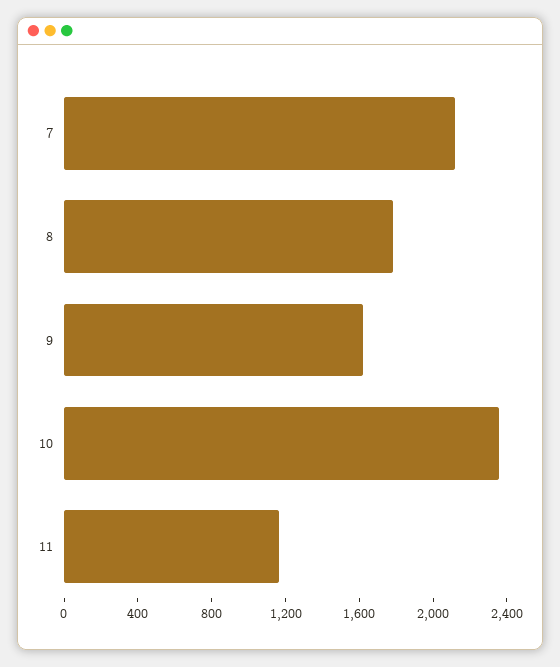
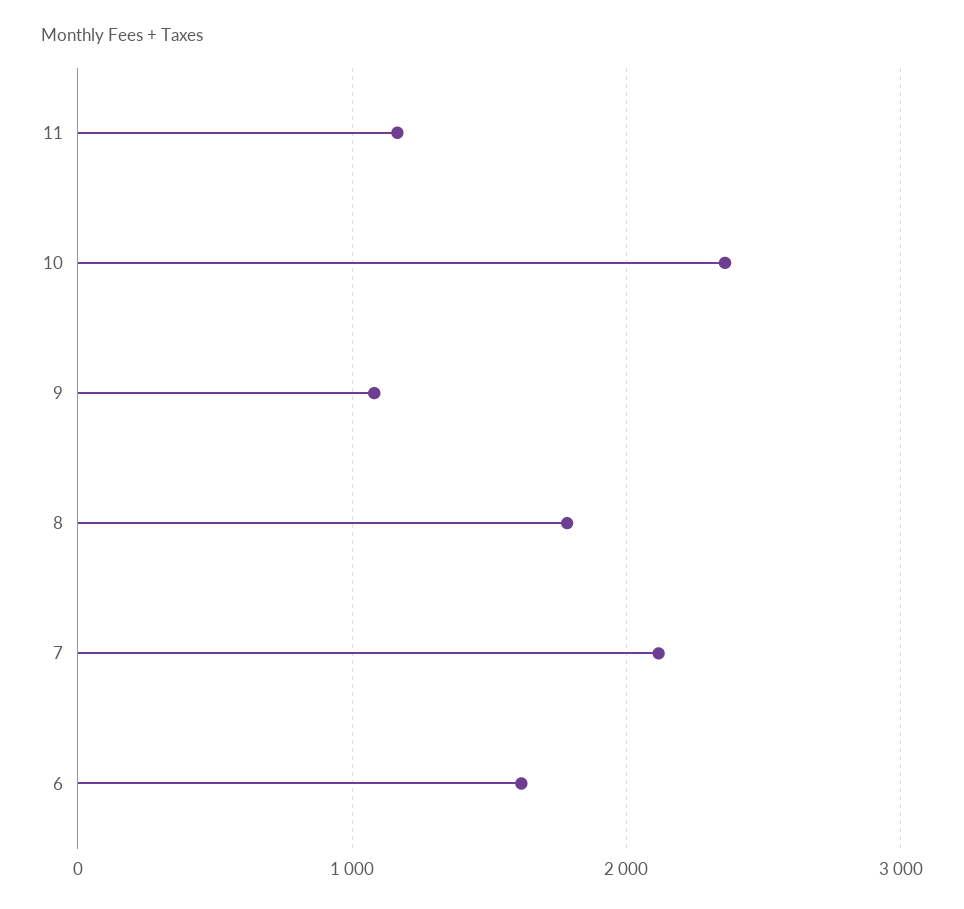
9: 1600 -> 1100
6: none -> 1600

